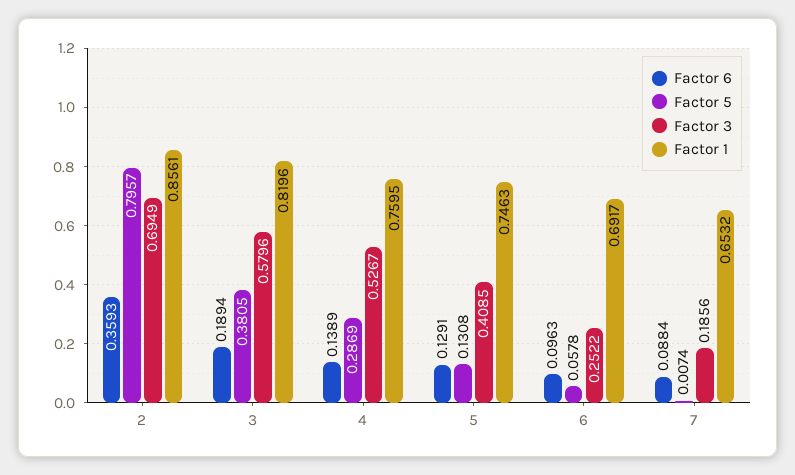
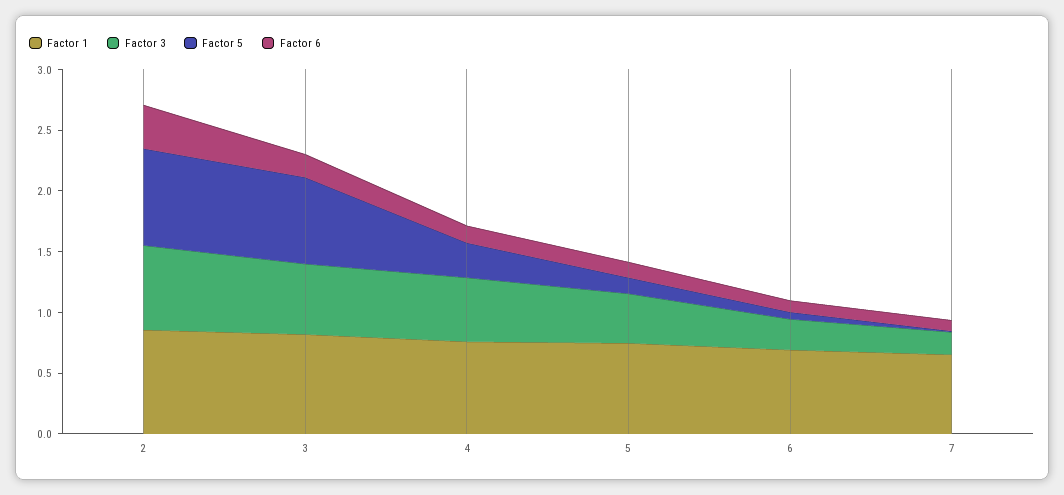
Factor 5, 3: 0.3805 -> 0.7

